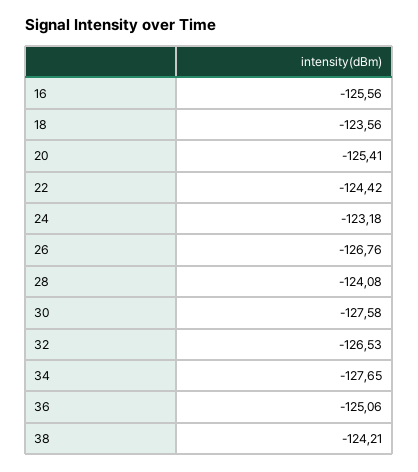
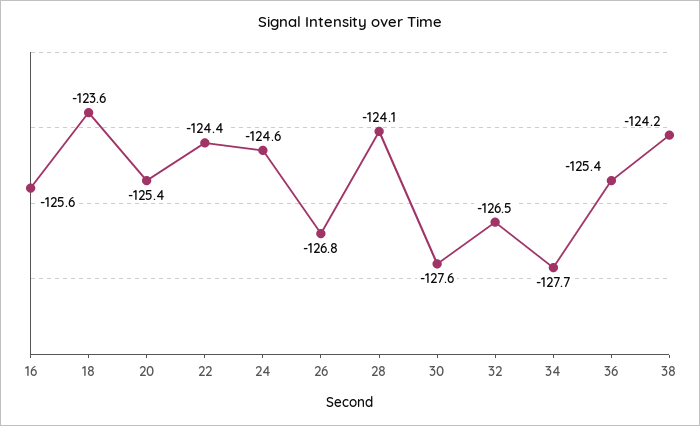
24: -123.18 -> -124.6
36: -125.06 -> -125.4

